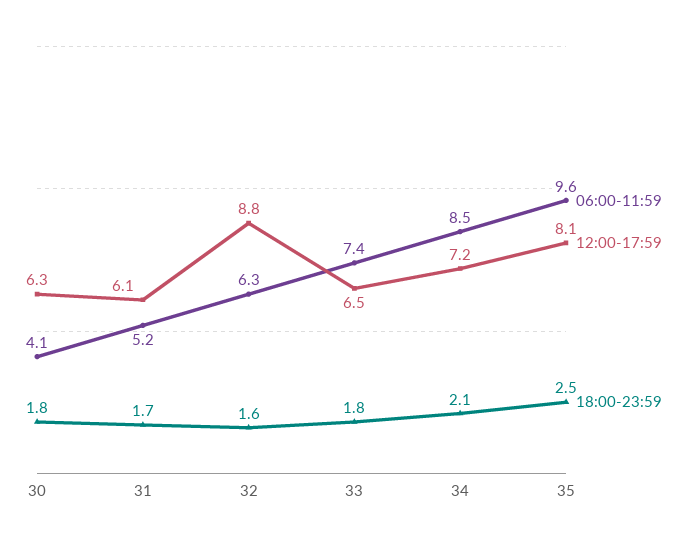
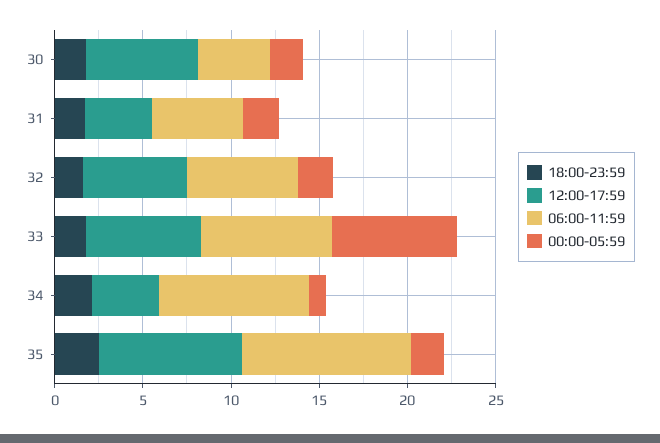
12:00-17:59, 31: 6.1 -> 4
12:00-17:59, 32: 8.8 -> 6
12:00-17:59, 34: 7.2 -> 4
00:00-05:59, 30: none -> 2
00:00-05:59, 31: none -> 2
00:00-05:59, 32: none -> 2
00:00-05:59, 33: none -> 7
00:00-05:59, 34: none -> 1
00:00-05:59, 35: none -> 2

